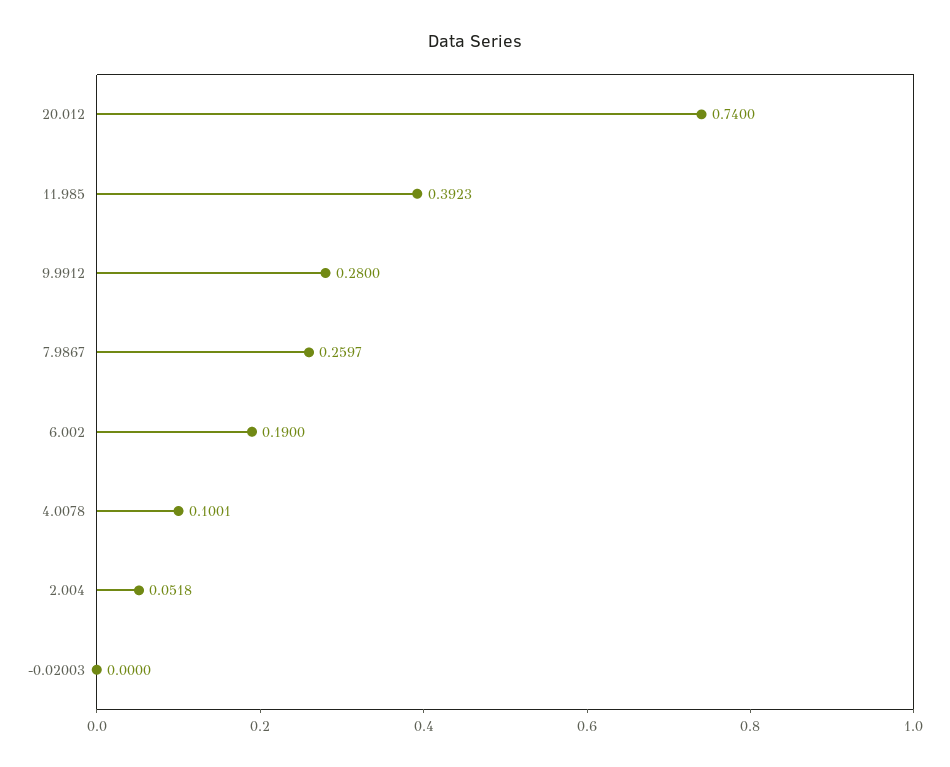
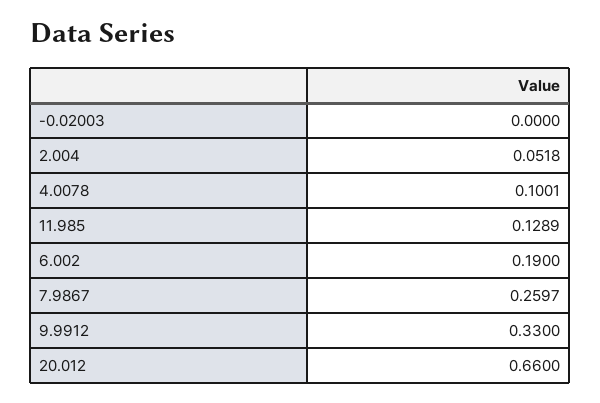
20.012: 0.74 -> 0.66
11.985: 0.3923 -> 0.1289
9.9912: 0.28 -> 0.33

